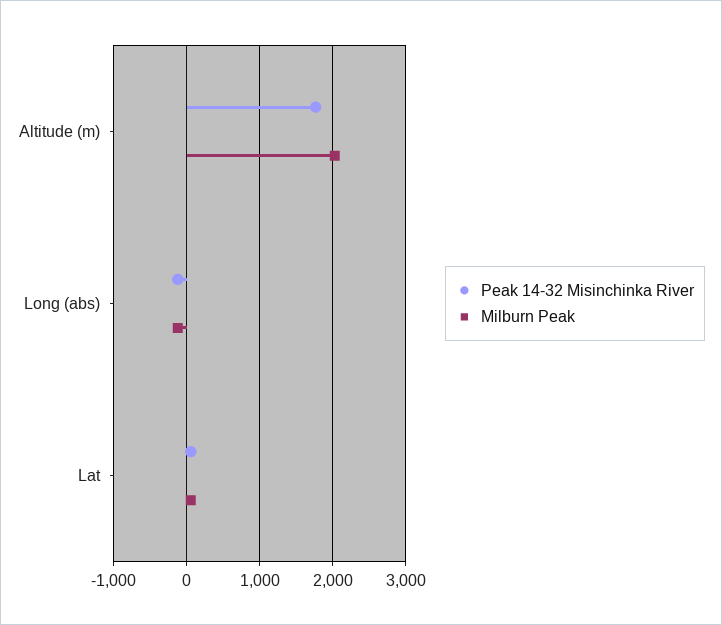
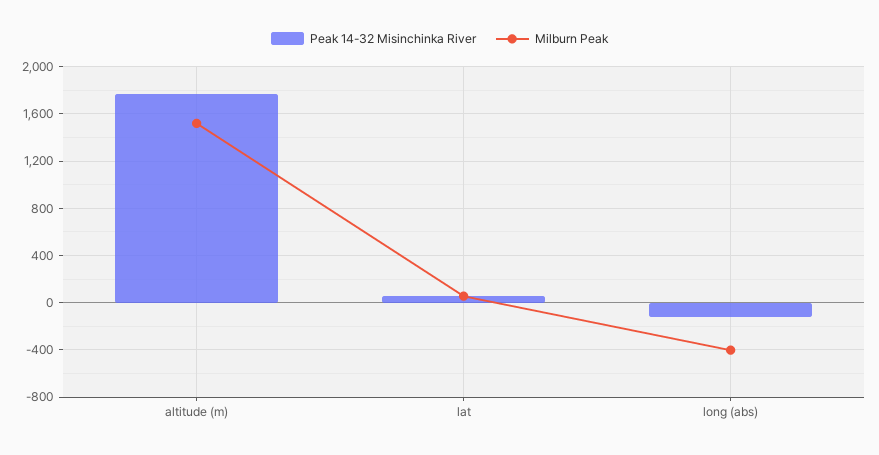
Milburn Peak, Altitude (m): 2000 -> 1500
Milburn Peak, Long (abs): -100 -> -400

